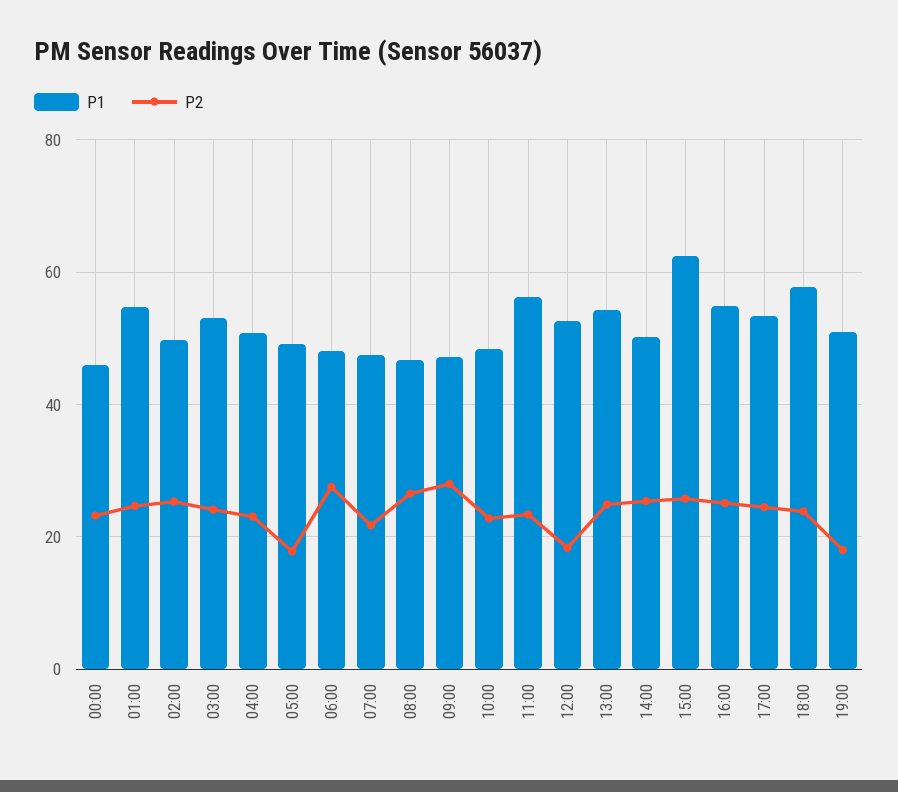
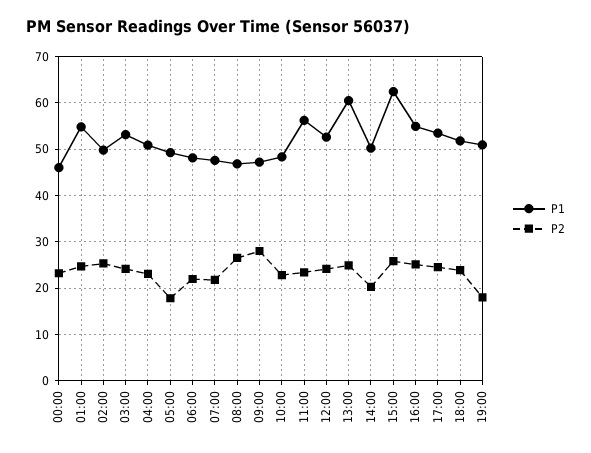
P2, 06:00: 28 -> 22
P2, 12:00: 18 -> 24
P1, 13:00: 54 -> 60
P2, 14:00: 26 -> 20
P1, 18:00: 58 -> 52

